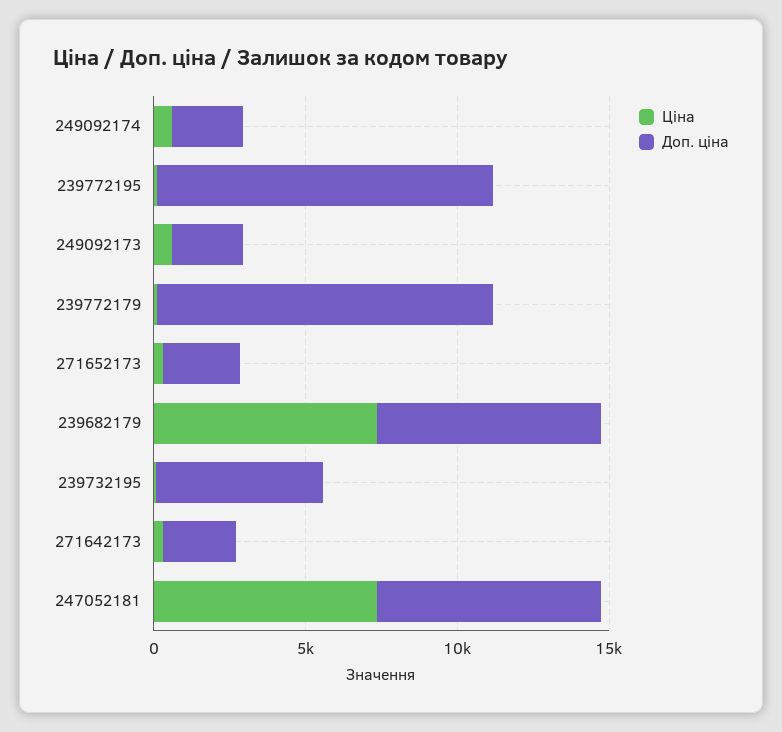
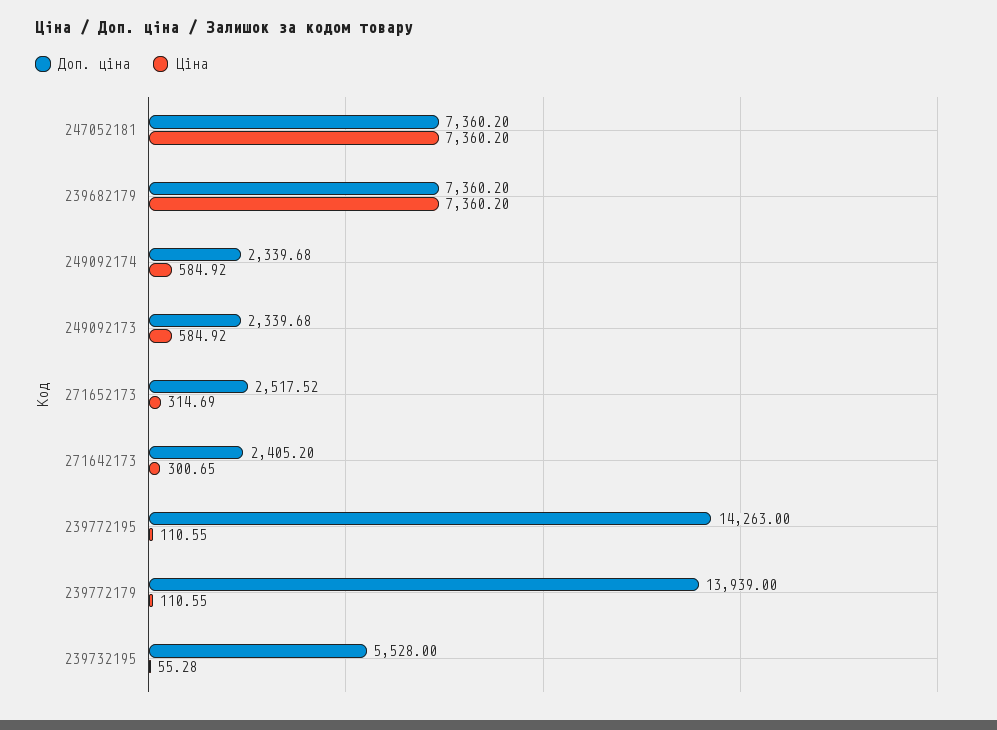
Доп. ціна, 239772195: 11000 -> 14263
Доп. ціна, 239772179: 11000 -> 13939

